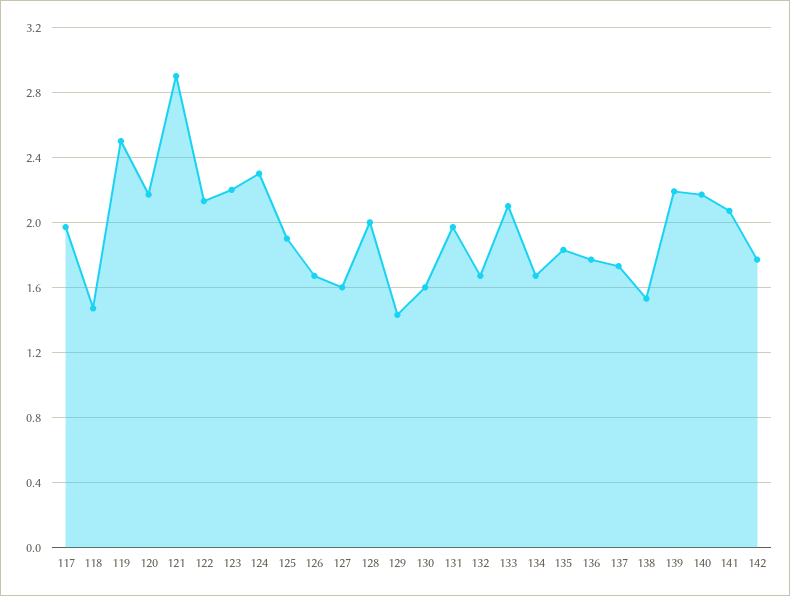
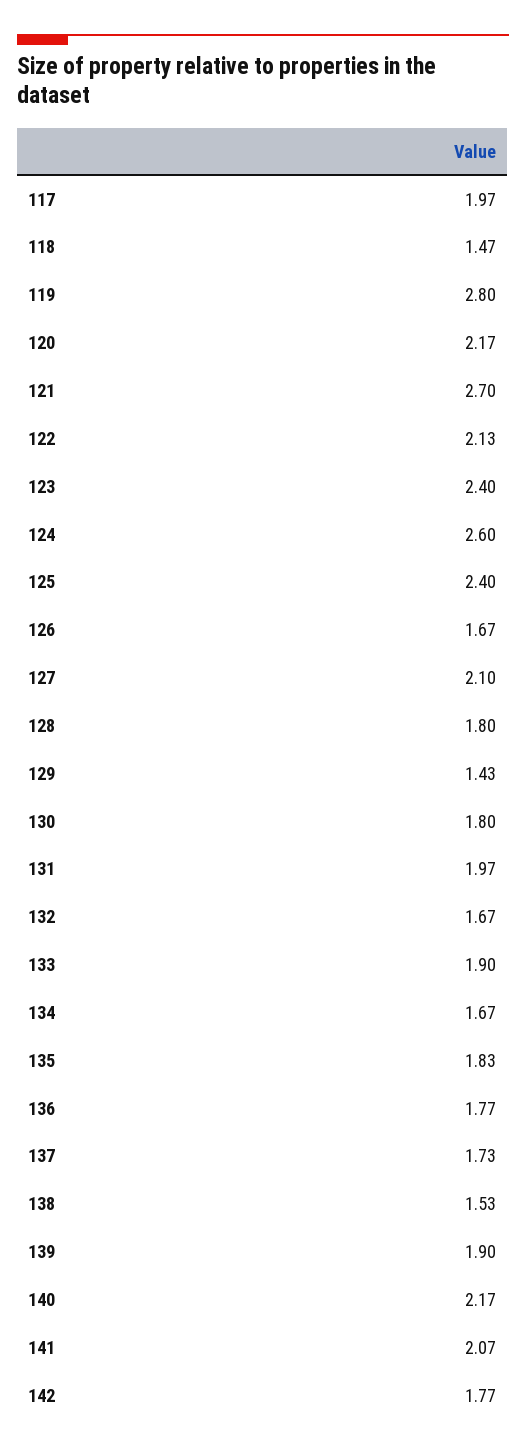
119: 2.5 -> 2.8
121: 2.9 -> 2.7
123: 2.2 -> 2.4
124: 2.3 -> 2.6
125: 1.9 -> 2.4
127: 1.6 -> 2.1
128: 2 -> 1.8
130: 1.6 -> 1.8
133: 2.1 -> 1.9
139: 2.2 -> 1.9

